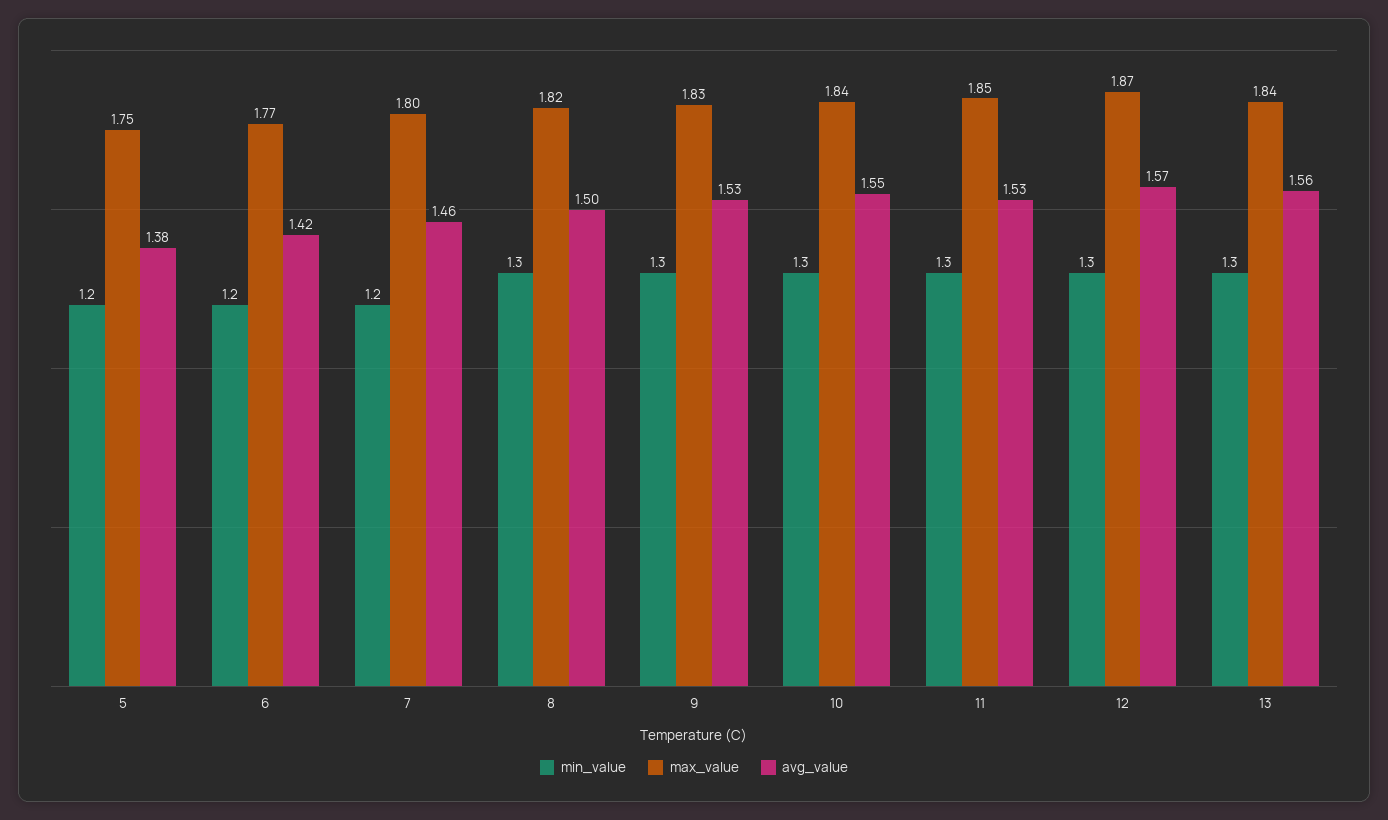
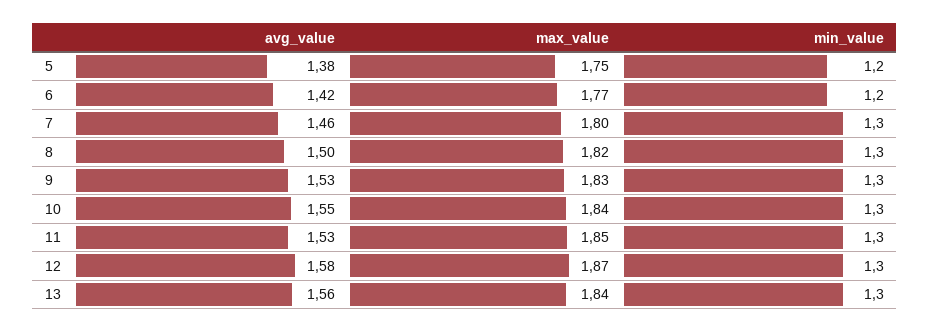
min_value, 7: 1.2 -> 1.3
avg_value, 12: 1.57 -> 1.58

